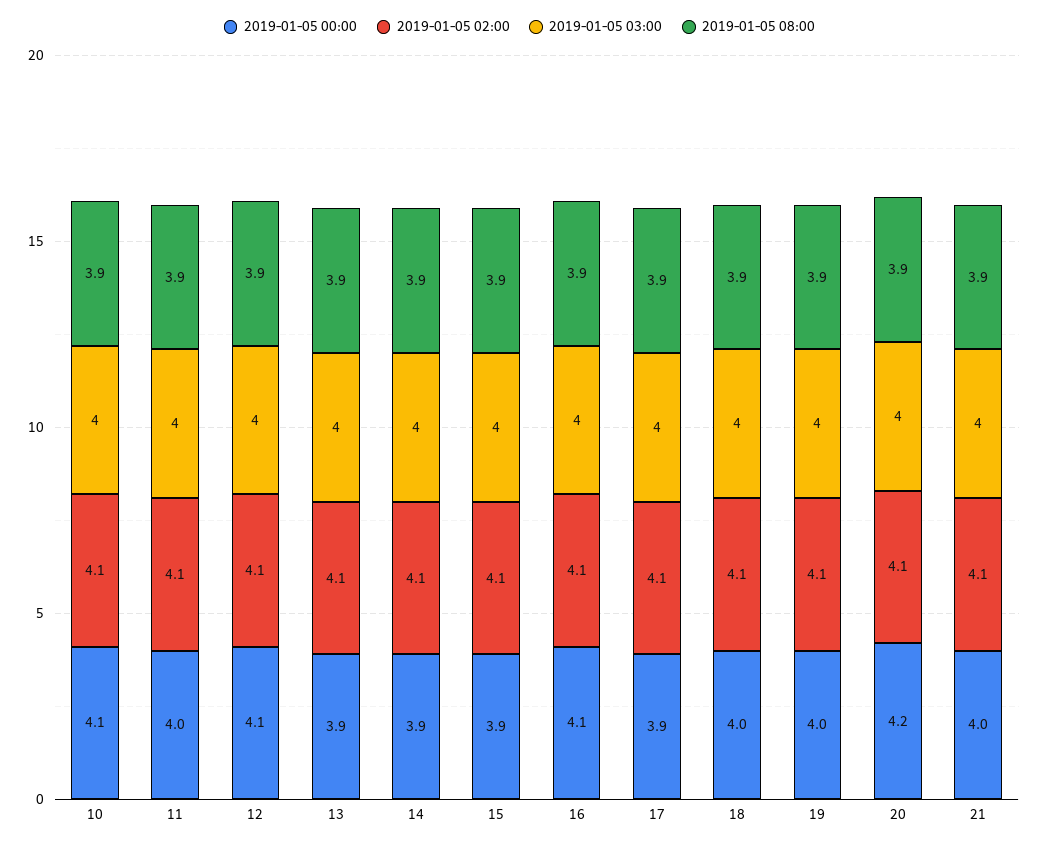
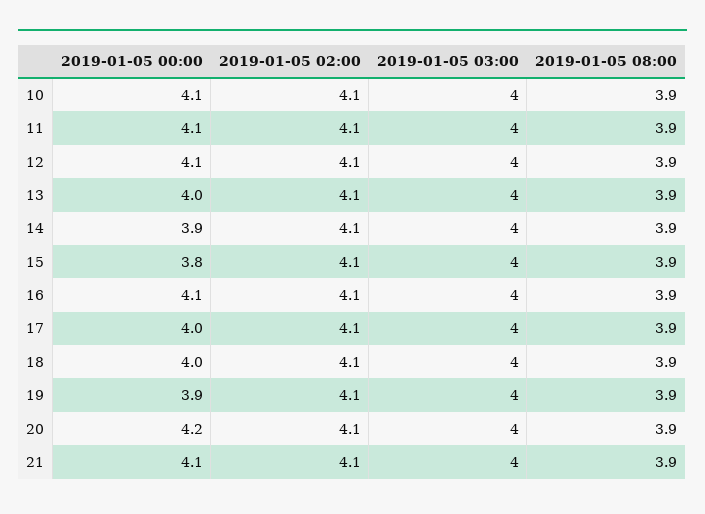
2019-01-05 00:00, 11: 4 -> 4.1
2019-01-05 00:00, 13: 3.9 -> 4
2019-01-05 00:00, 15: 3.9 -> 3.8
2019-01-05 00:00, 17: 3.9 -> 4
2019-01-05 00:00, 19: 4 -> 3.9
2019-01-05 00:00, 21: 4 -> 4.1

